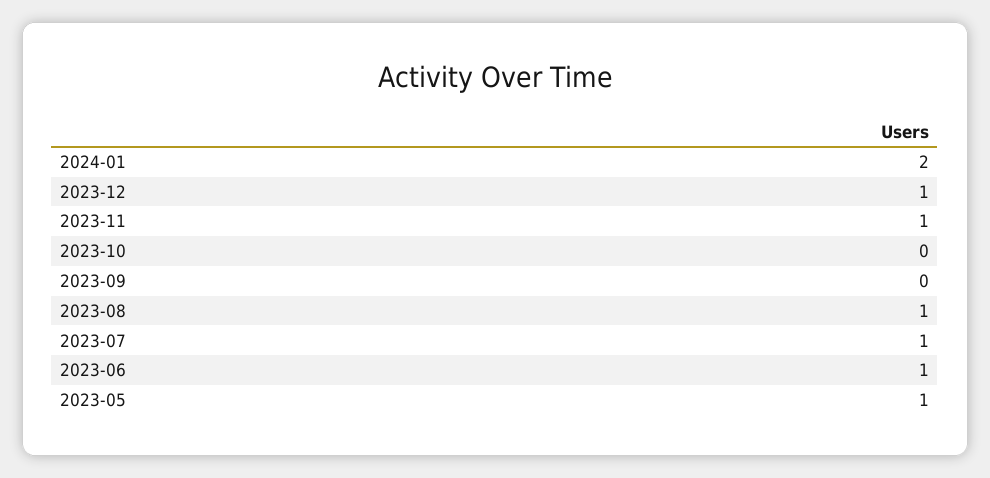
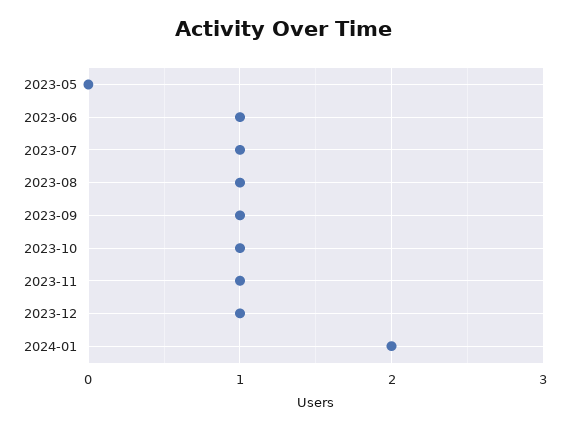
2023-10: 0 -> 1
2023-09: 0 -> 1
2023-05: 1 -> 0

